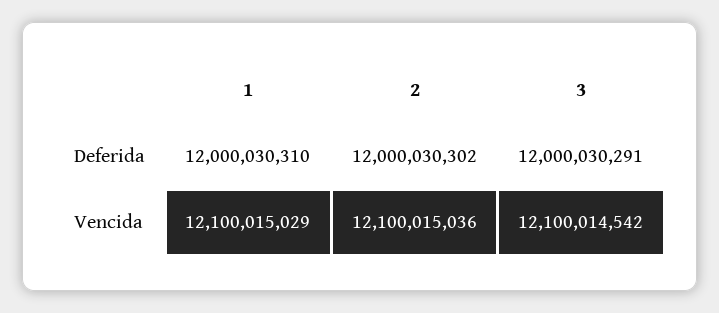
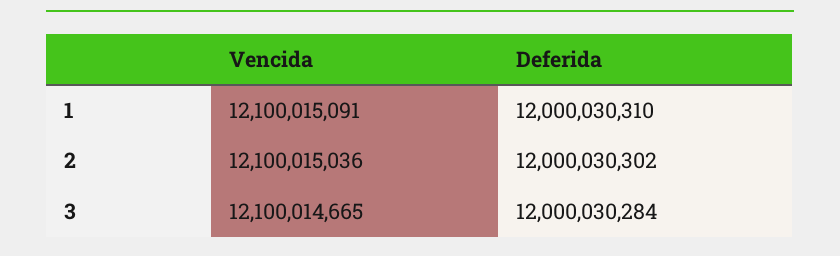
3, Deferida: 12000030291 -> 12000030284
1, Vencida: 12100015029 -> 12100015091
3, Vencida: 12100014542 -> 12100014665

